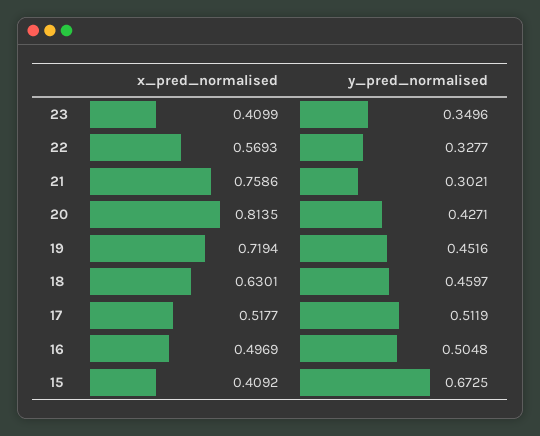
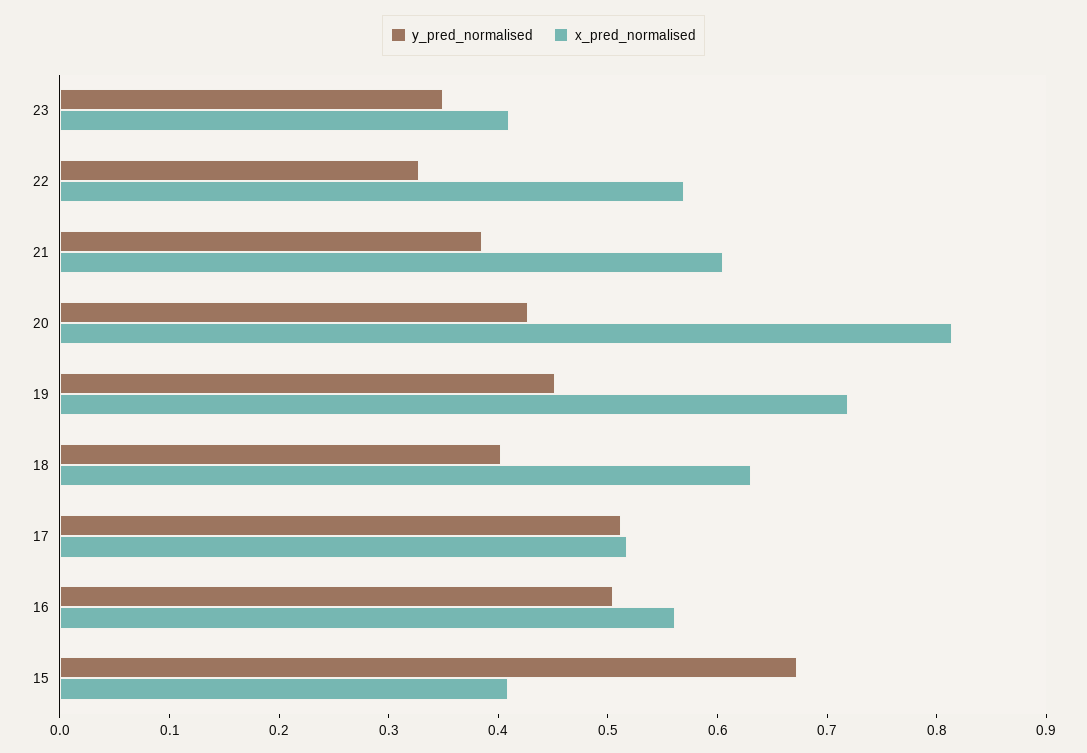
x_pred_normalised, 21: 0.7586 -> 0.6
y_pred_normalised, 21: 0.3021 -> 0.38
y_pred_normalised, 18: 0.4597 -> 0.4
x_pred_normalised, 16: 0.4969 -> 0.56

